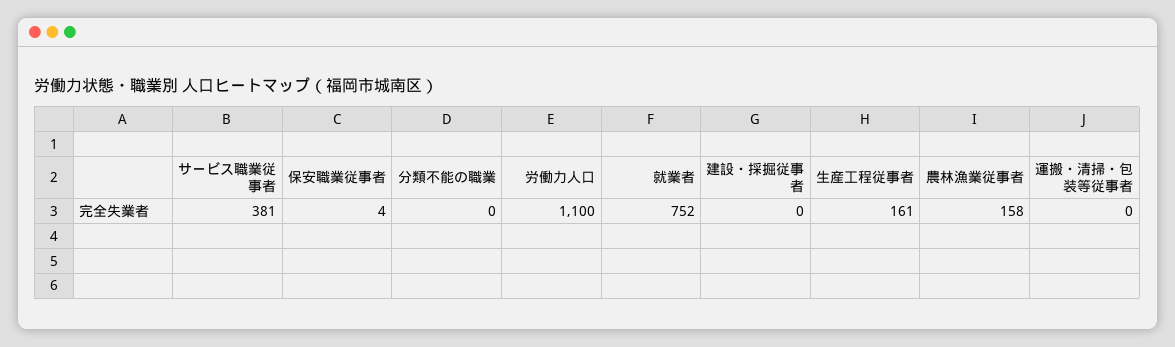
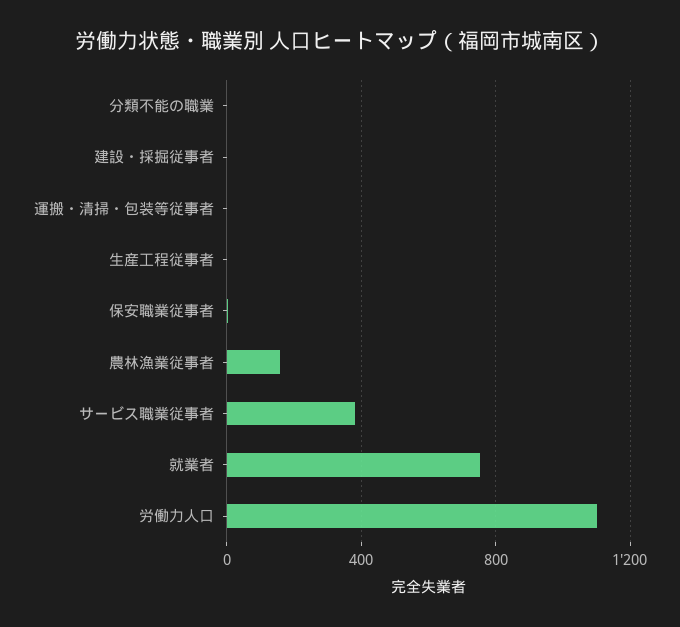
生産工程従事者: 161 -> 0

